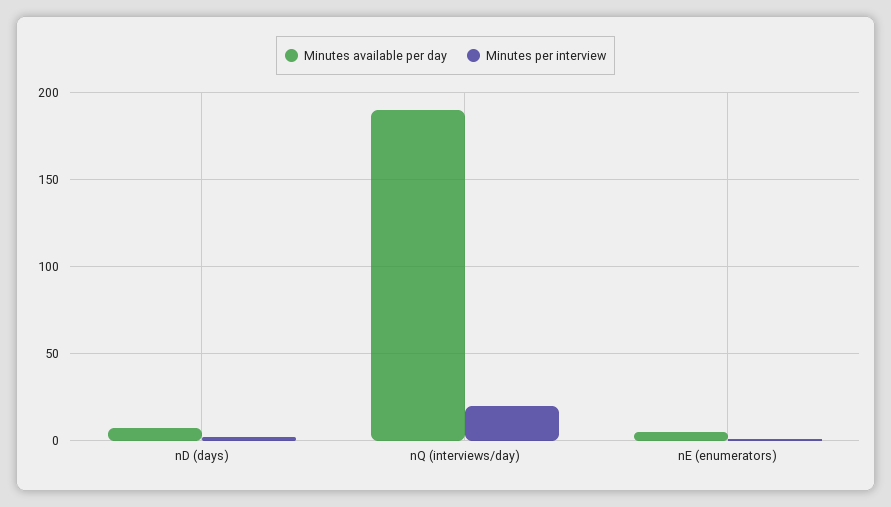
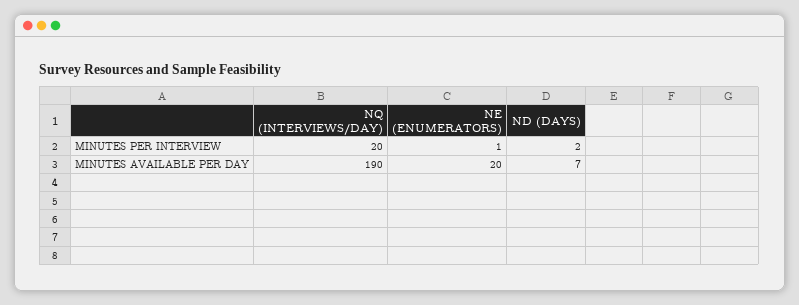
Minutes available per day, nE (enumerators): 5 -> 20

